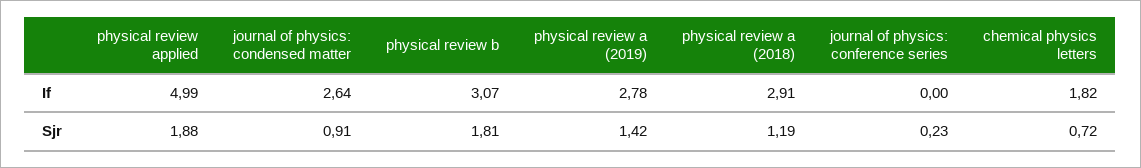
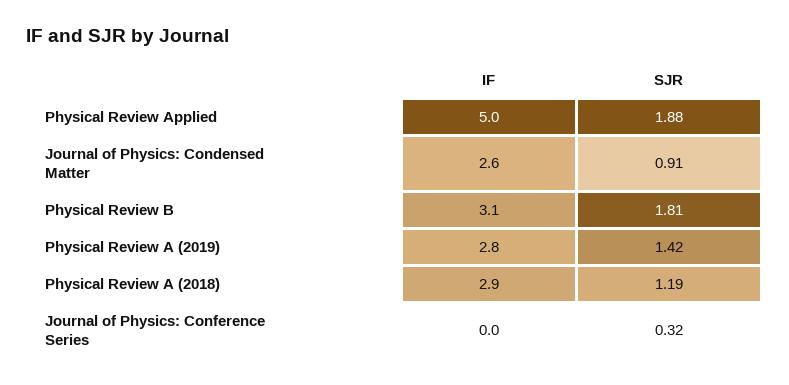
chemical physics letters, If: 1.82 -> none
journal of physics: conference series, Sjr: 0.23 -> 0.32
chemical physics letters, Sjr: 0.72 -> none

